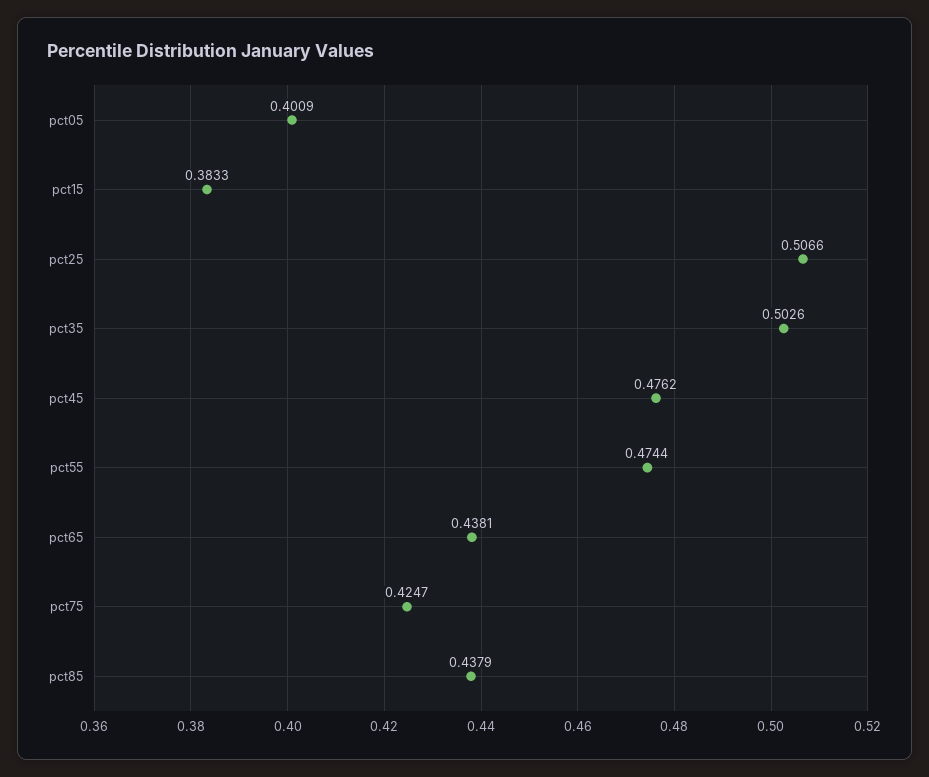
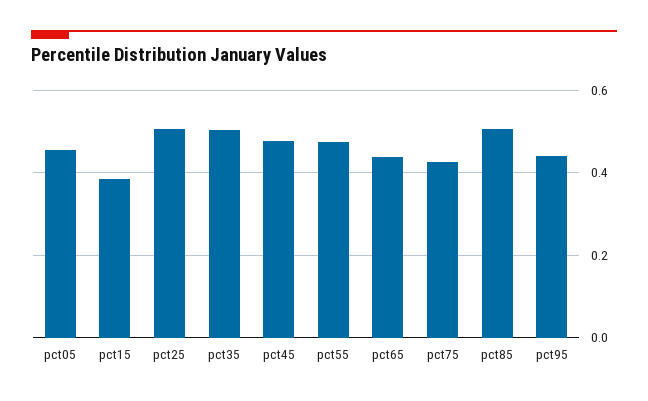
pct05: 0.4009 -> 0.46
pct85: 0.4379 -> 0.5
pct95: none -> 0.44

